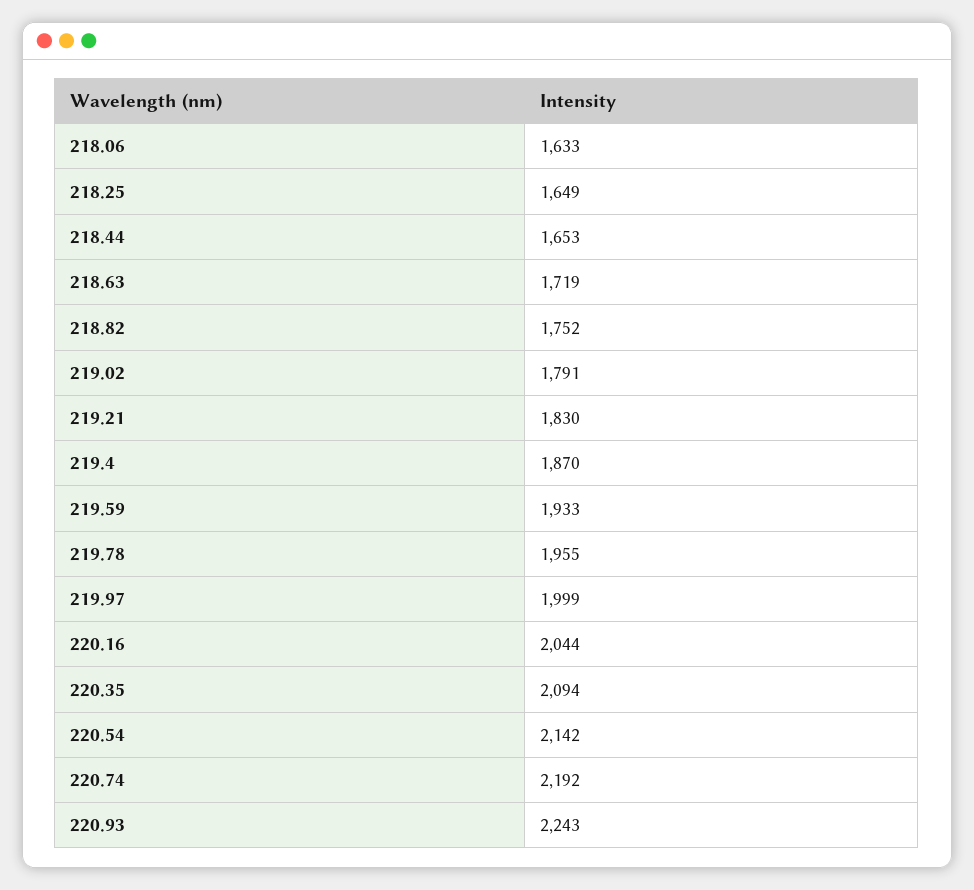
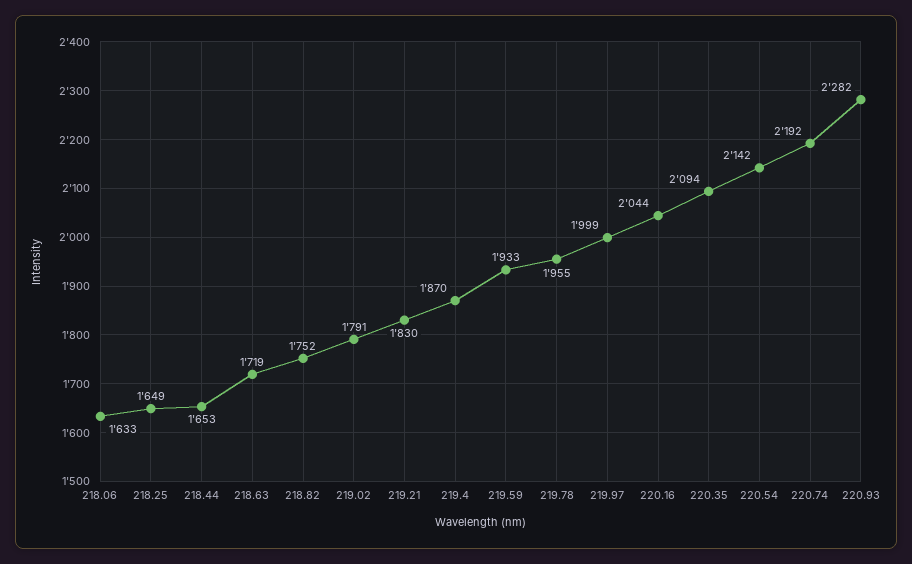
220.93: 2243 -> 2282

